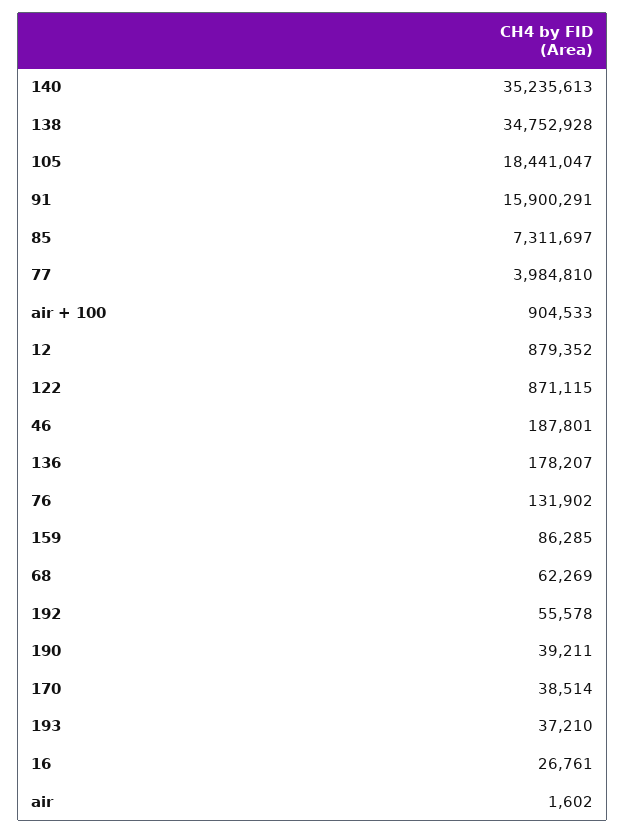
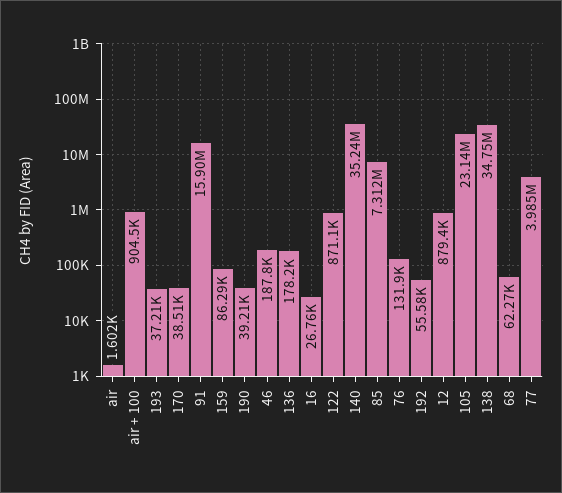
105: 18441047 -> 23140000

